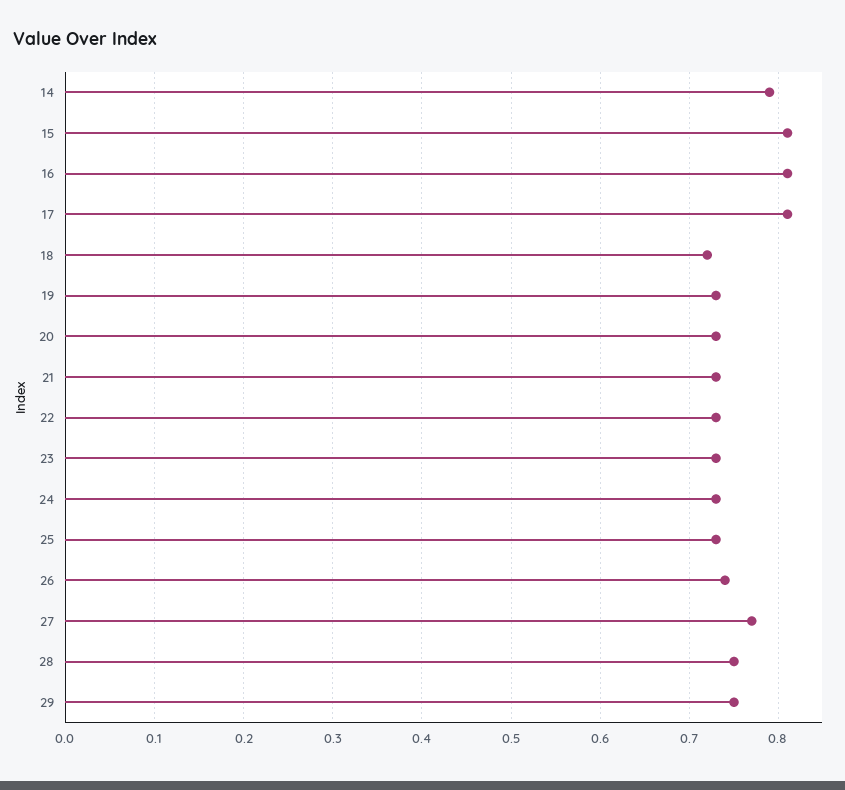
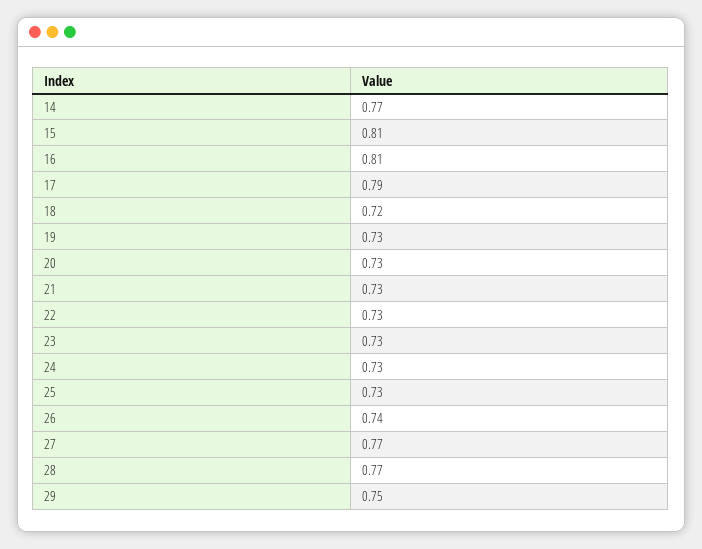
14: 0.79 -> 0.77
17: 0.81 -> 0.79
28: 0.75 -> 0.77

